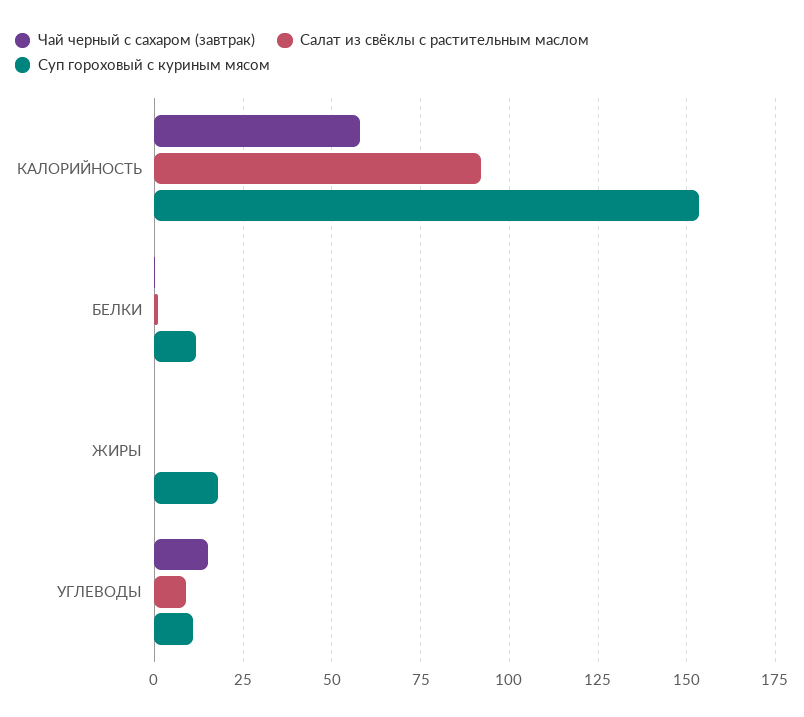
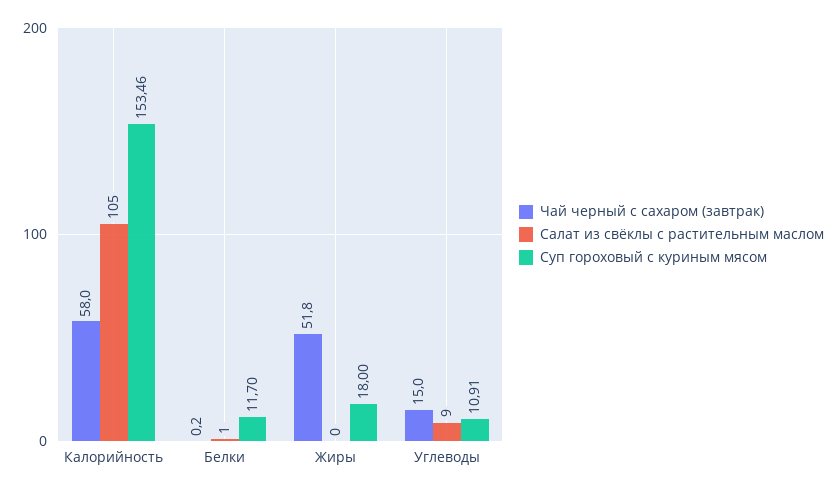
Салат из свёклы с растительным маслом, КАЛОРИЙНОСТЬ: 92.5 -> 105
Чай черный с сахаром (завтрак), ЖИРЫ: 0 -> 51.8

